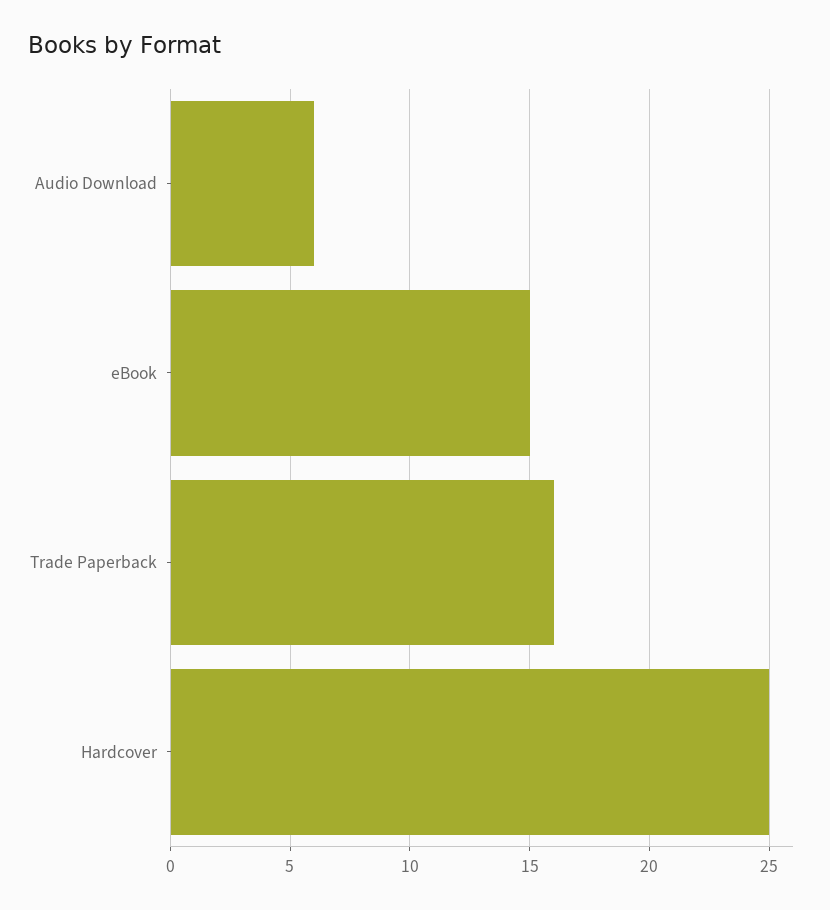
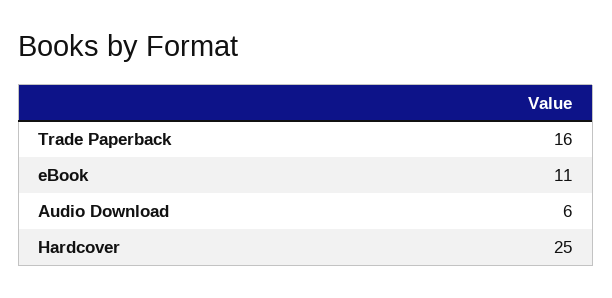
eBook: 15 -> 11

